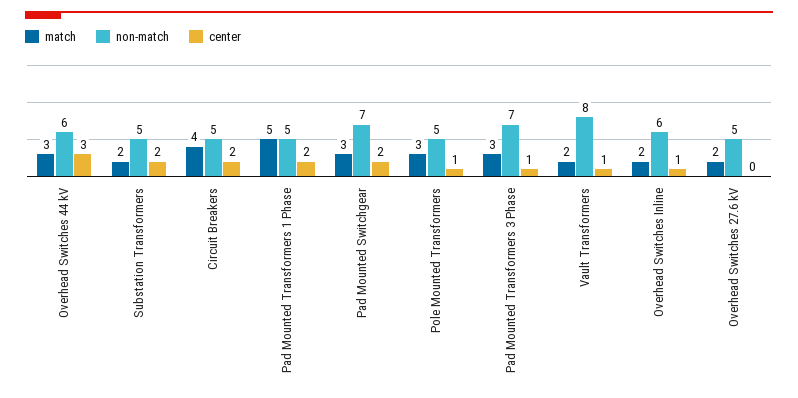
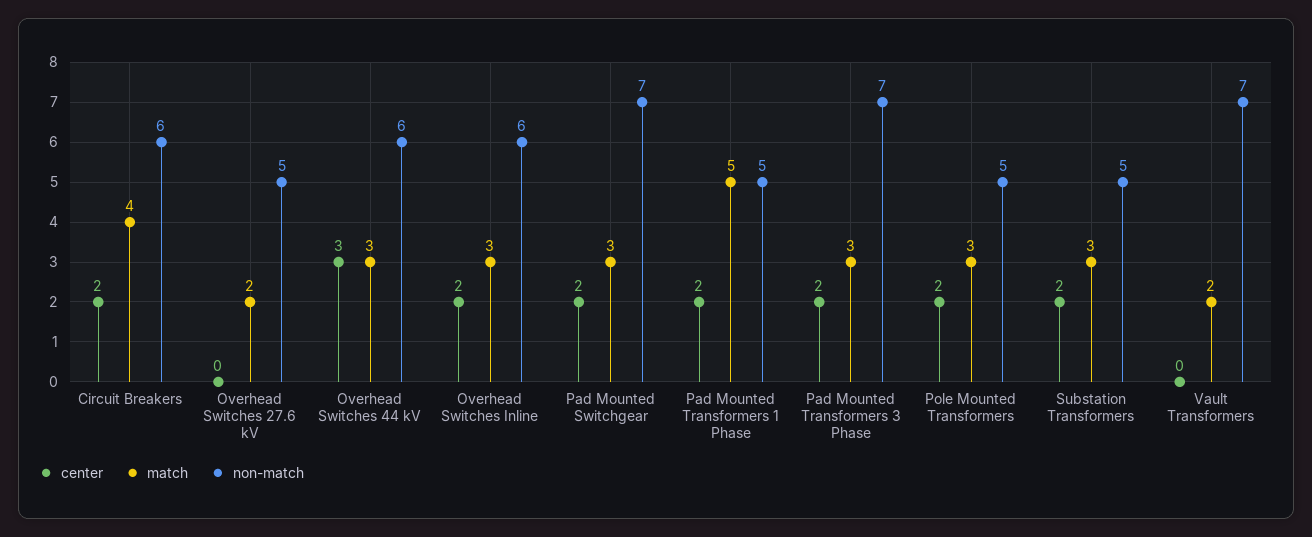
match, Substation Transformers: 2 -> 3
non-match, Circuit Breakers: 5 -> 6
center, Pole Mounted Transformers: 1 -> 2
center, Pad Mounted Transformers 3 Phase: 1 -> 2
non-match, Vault Transformers: 8 -> 7
center, Vault Transformers: 1 -> 0
match, Overhead Switches Inline: 2 -> 3
center, Overhead Switches Inline: 1 -> 2

